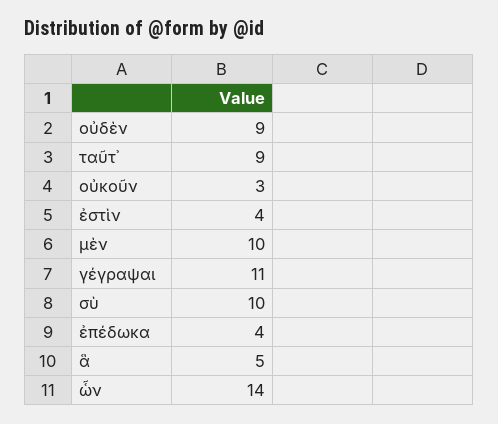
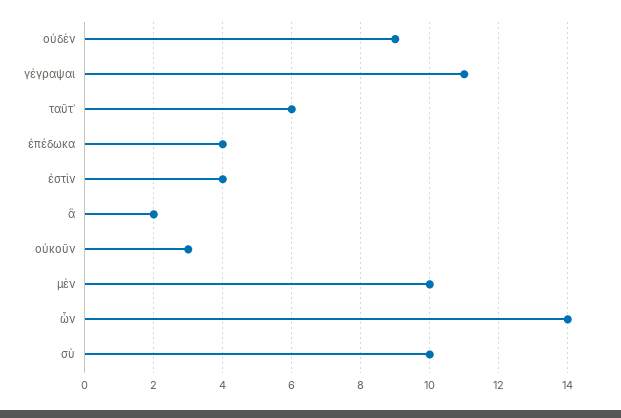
ταῦτ᾽: 9 -> 6
ἃ: 5 -> 2

